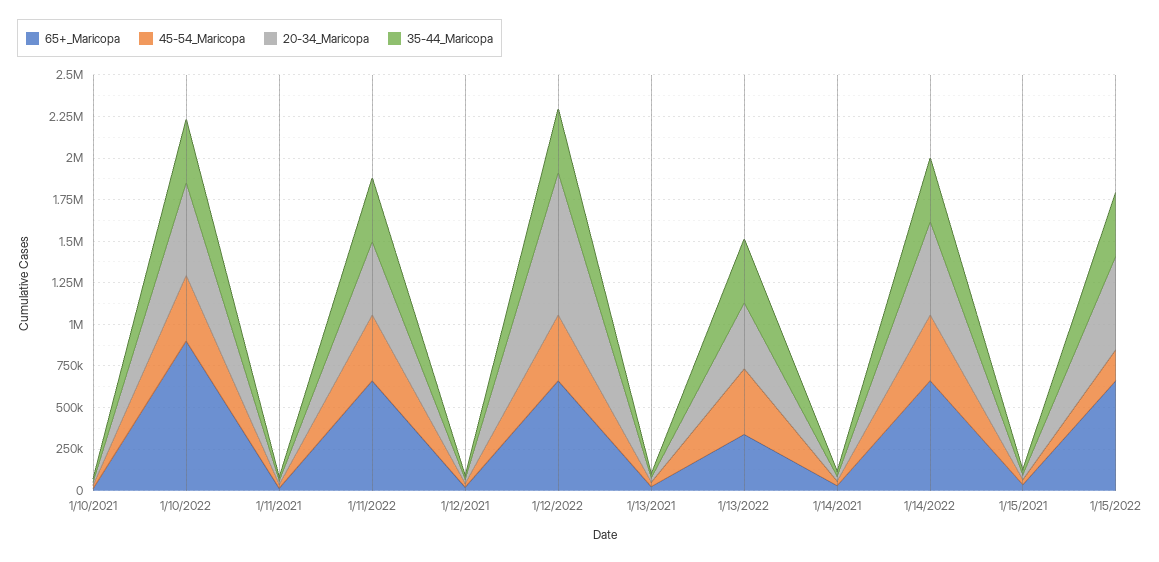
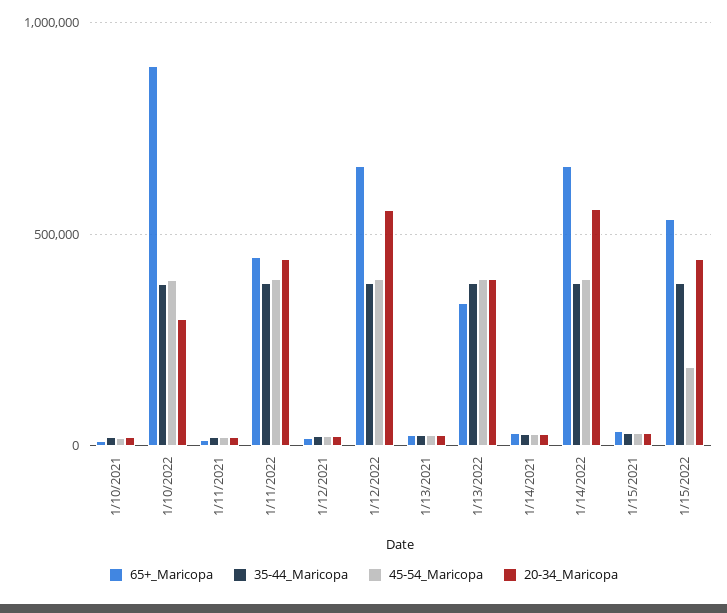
20-34_Maricopa, 1/10/2022: 550000 -> 300000
65+_Maricopa, 1/11/2022: 650000 -> 450000
20-34_Maricopa, 1/12/2022: 850000 -> 550000
65+_Maricopa, 1/15/2022: 650000 -> 550000
20-34_Maricopa, 1/15/2022: 550000 -> 450000

